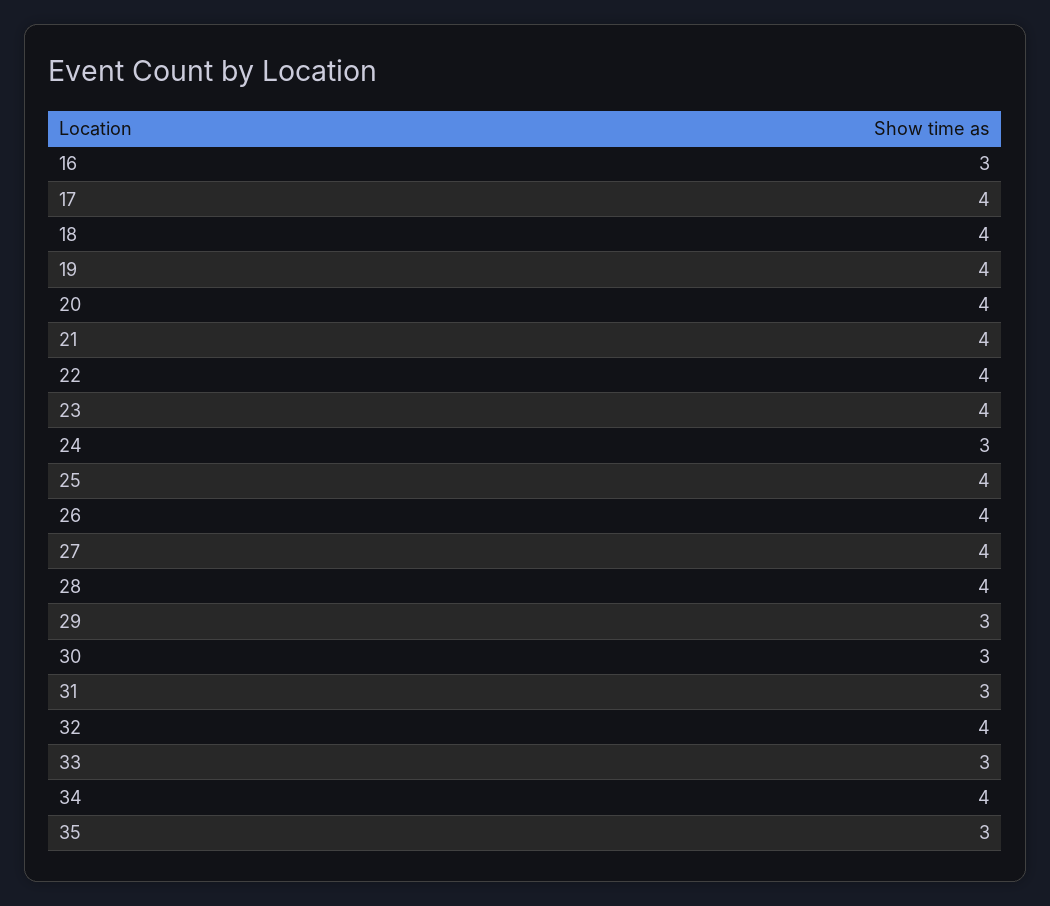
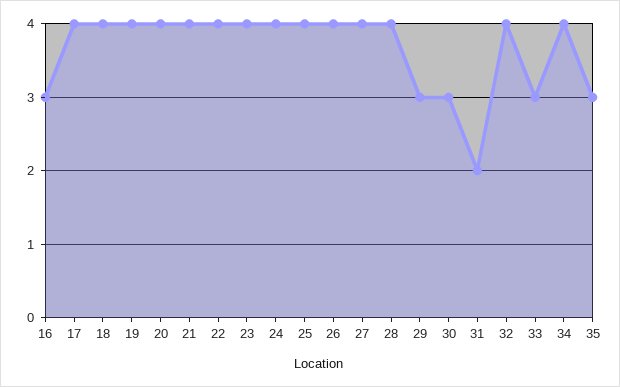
24: 3 -> 4
31: 3 -> 2

